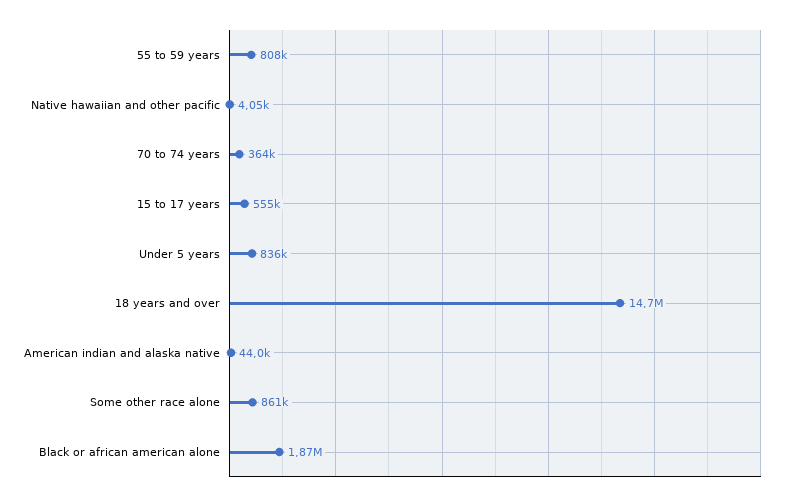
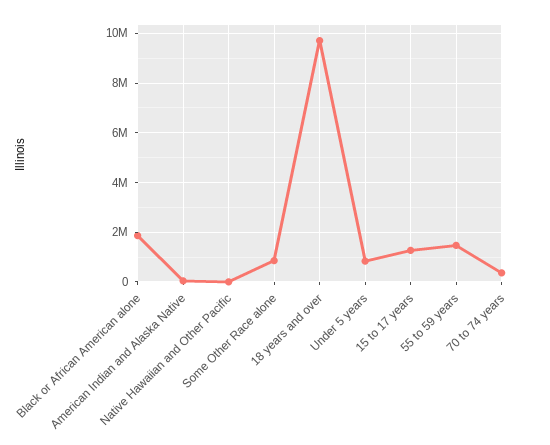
55 to 59 years: 808000 -> 1500000
15 to 17 years: 555000 -> 1250000
18 years and over: 14700000 -> 9750000

